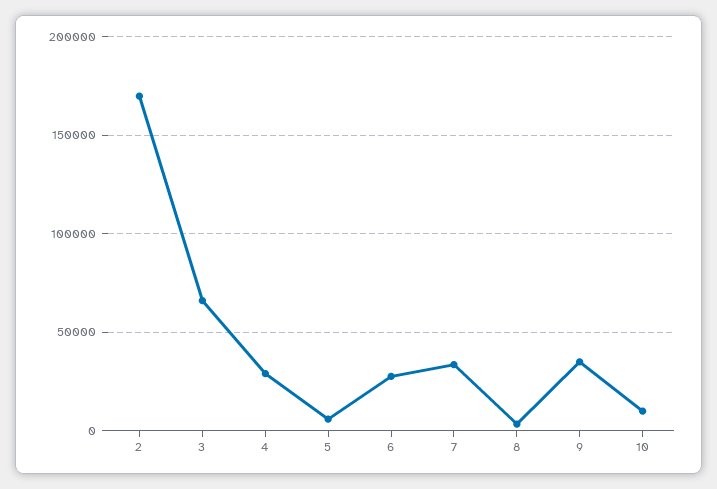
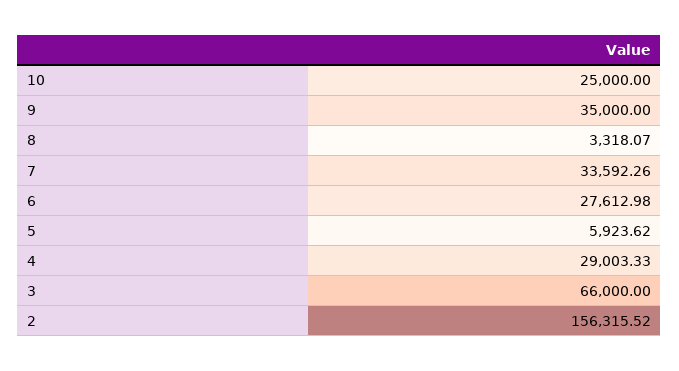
2: 170000 -> 156315.52
10: 10000 -> 25000

